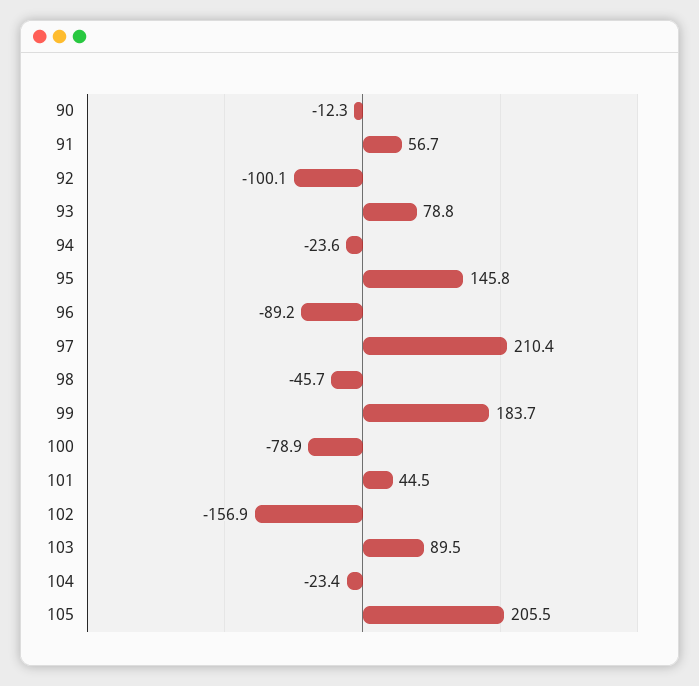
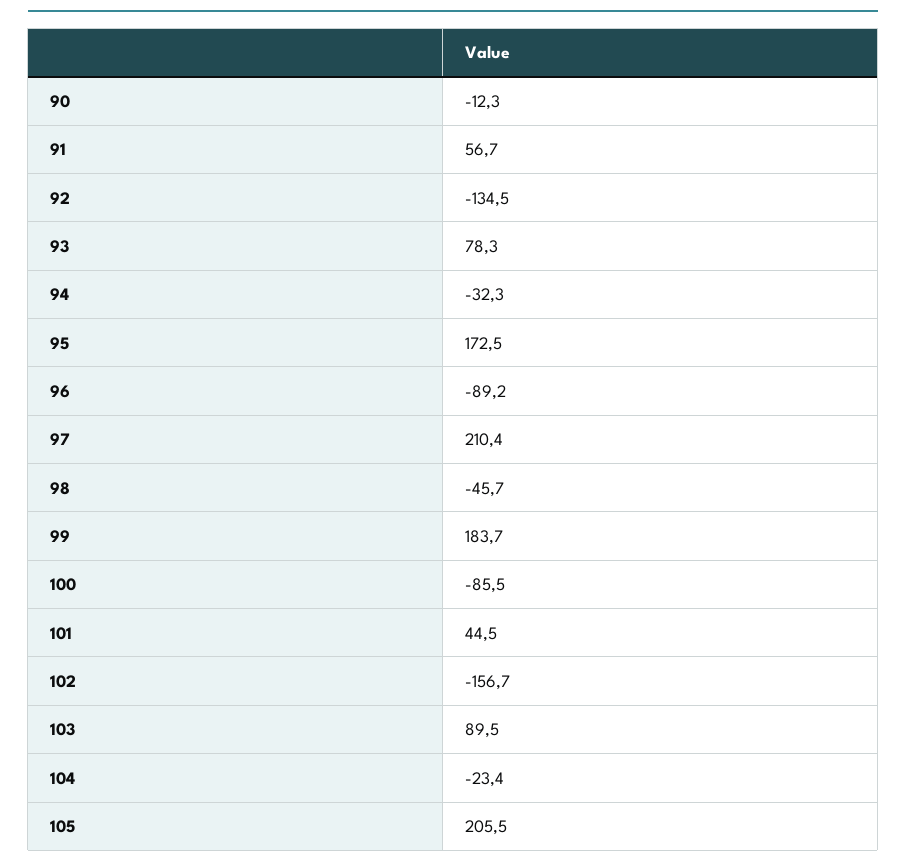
92: -100.1 -> -134.5
93: 78.8 -> 78.3
94: -23.6 -> -32.3
95: 145.8 -> 172.5
100: -78.9 -> -85.5
102: -156.9 -> -156.7

